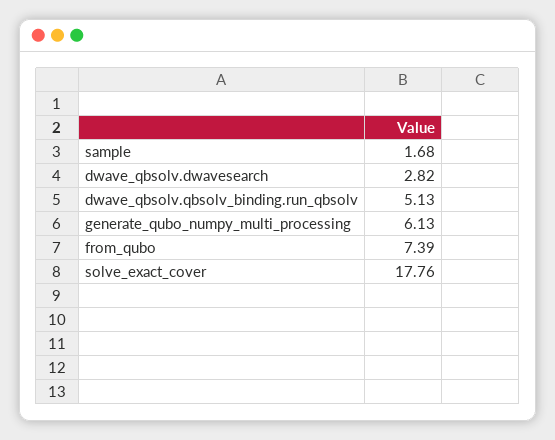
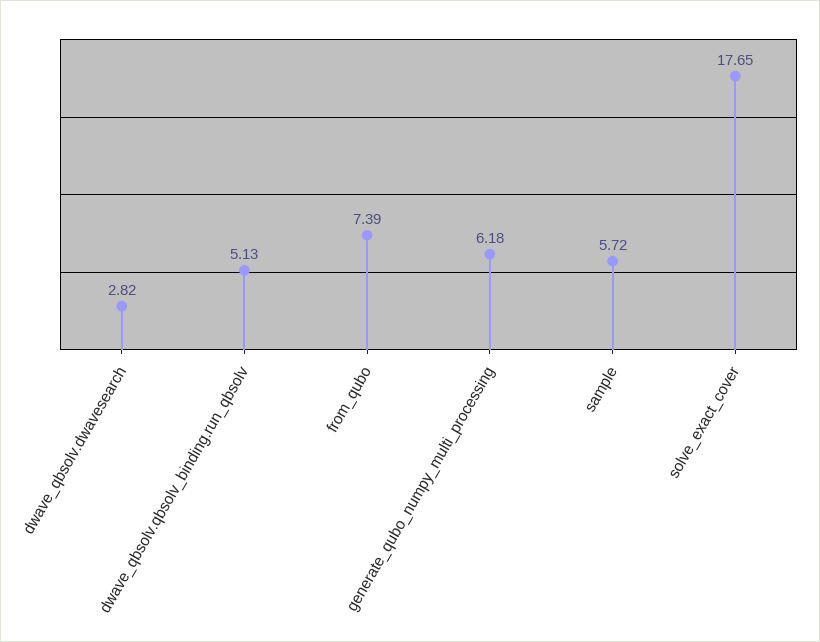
sample: 1.68 -> 5.72
generate_qubo_numpy_multi_processing: 6.13 -> 6.18
solve_exact_cover: 17.76 -> 17.65

